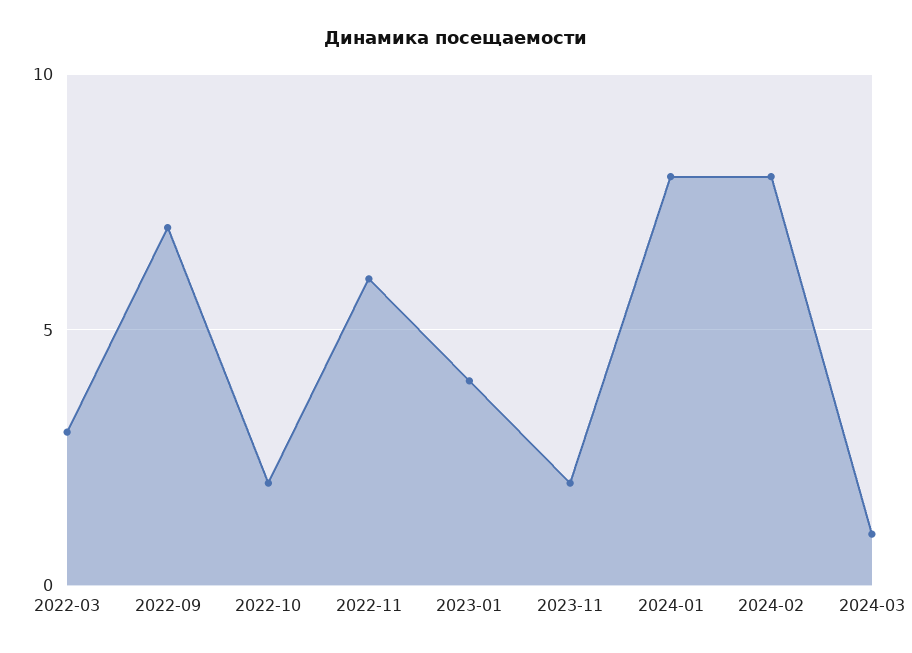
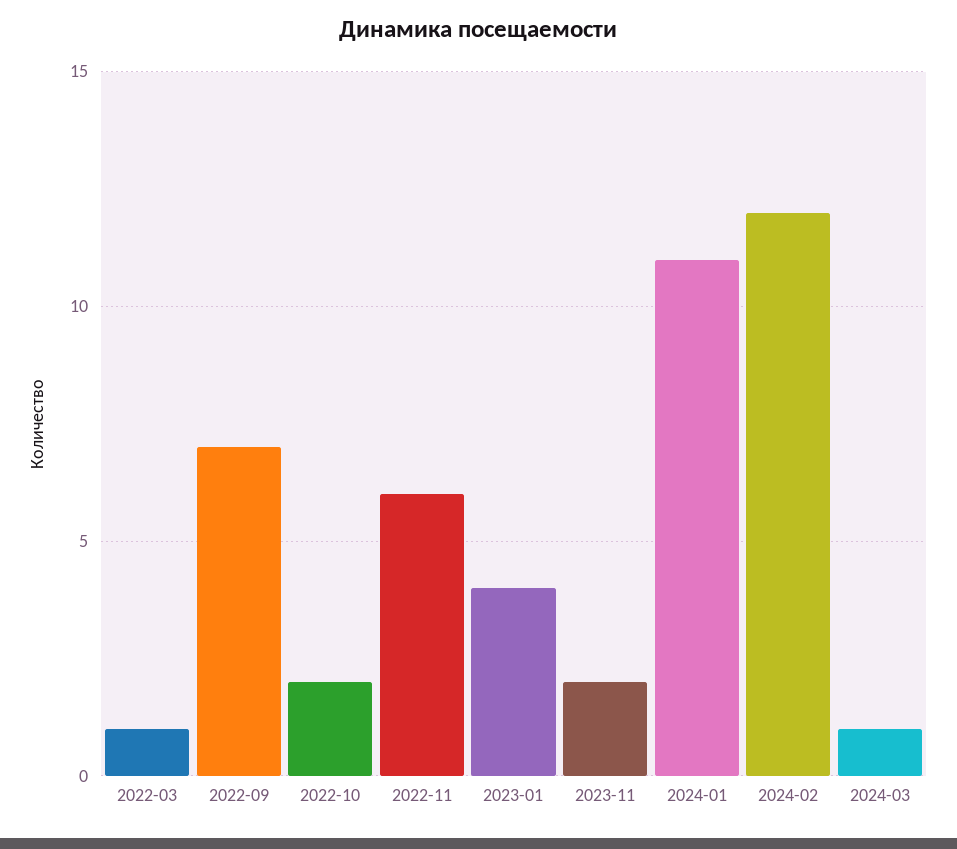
2022-03: 3 -> 1
2024-01: 8 -> 11
2024-02: 8 -> 12

